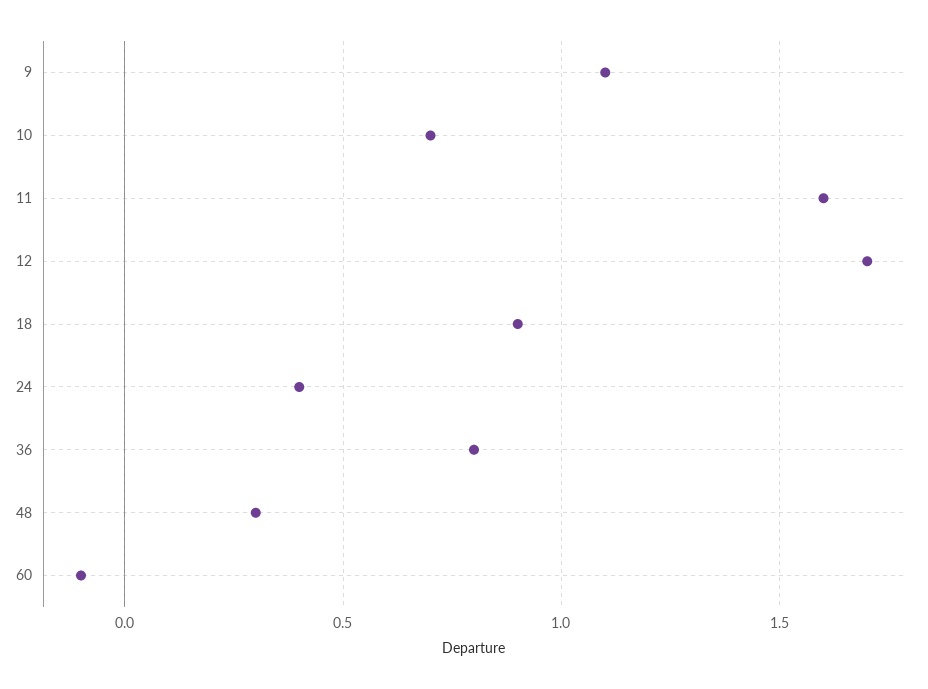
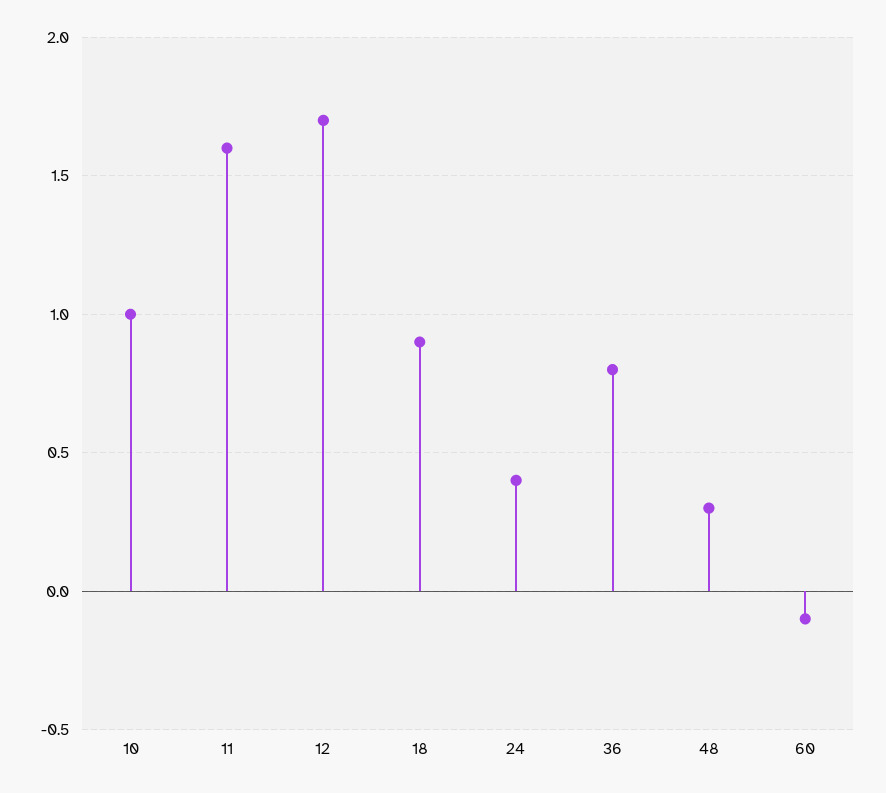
9: 1.1 -> none
10: 0.7 -> 1

